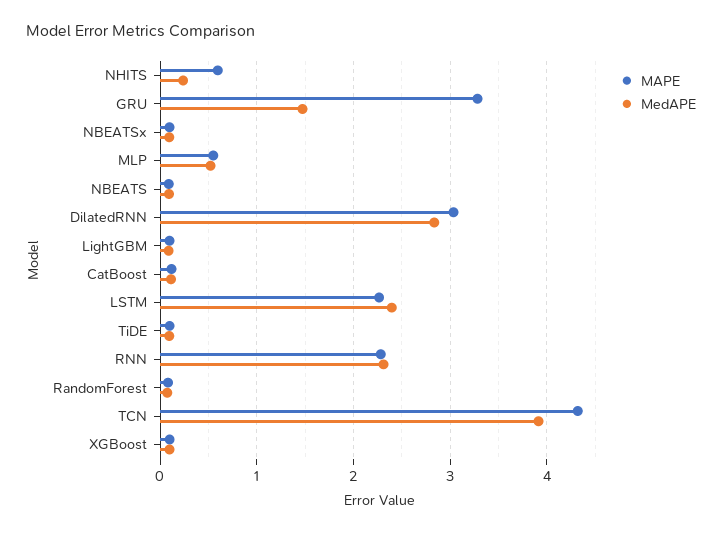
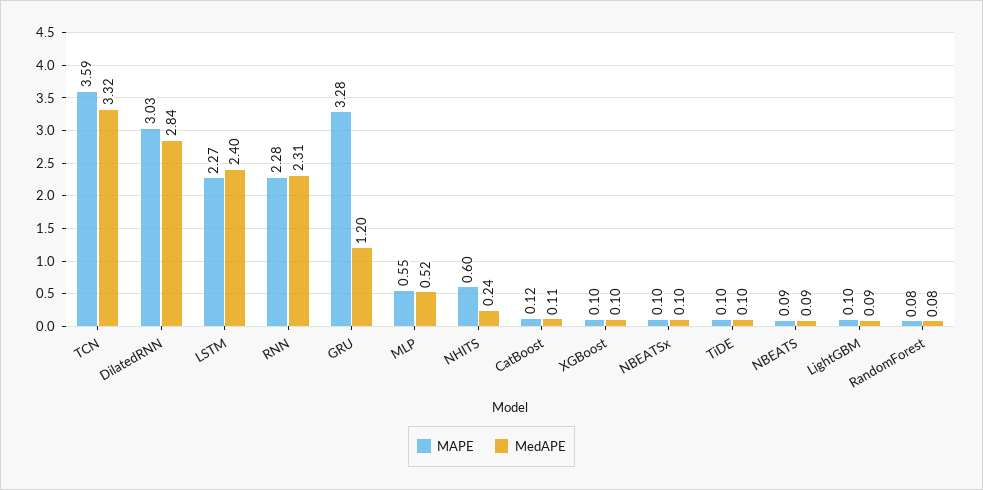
MedAPE, GRU: 1.5 -> 1.2
MAPE, TCN: 4.3 -> 3.59
MedAPE, TCN: 3.9 -> 3.32

